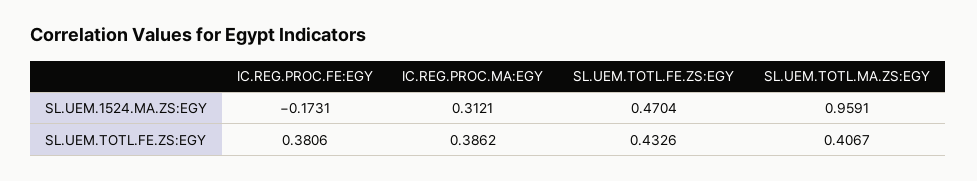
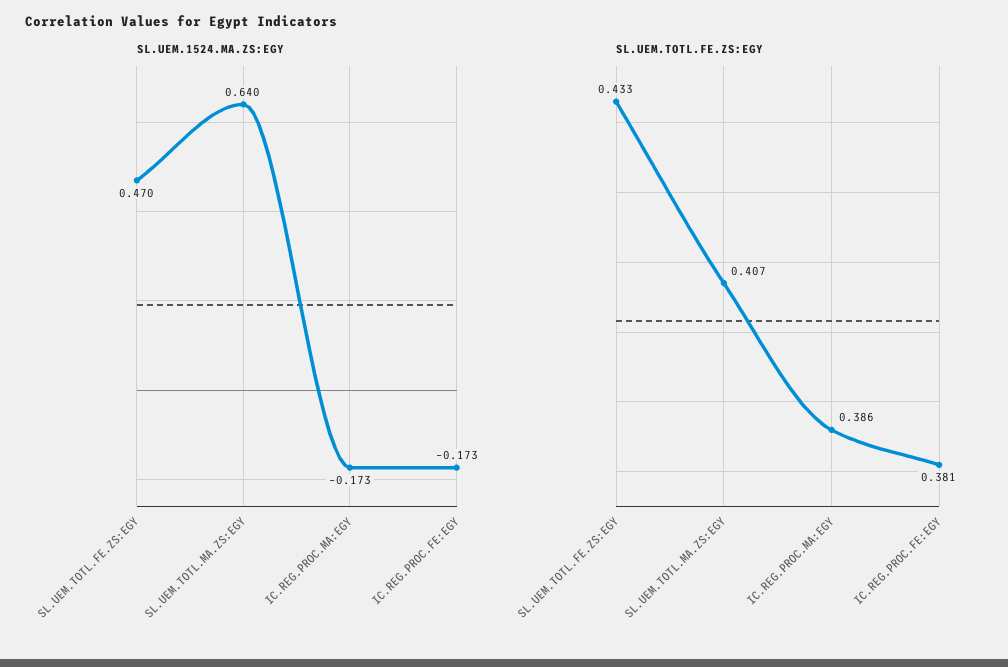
SL.UEM.1524.MA.ZS:EGY, IC.REG.PROC.MA:EGY: 0.3121 -> -0.173
SL.UEM.1524.MA.ZS:EGY, SL.UEM.TOTL.MA.ZS:EGY: 0.9591 -> 0.64

